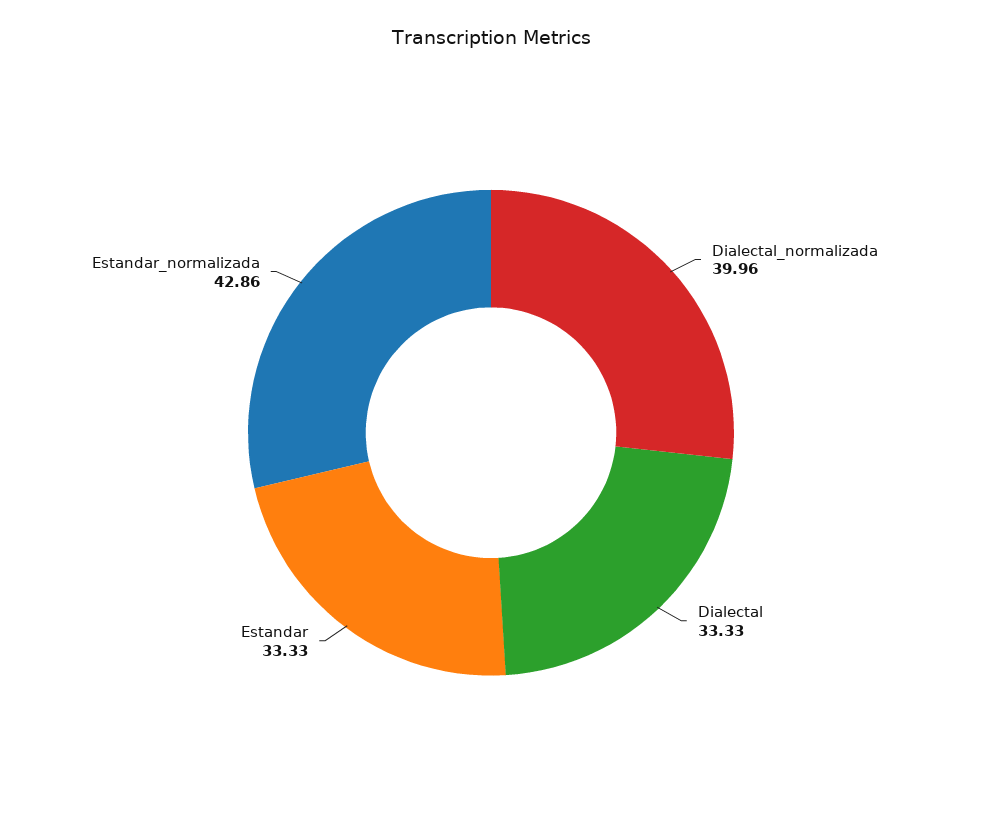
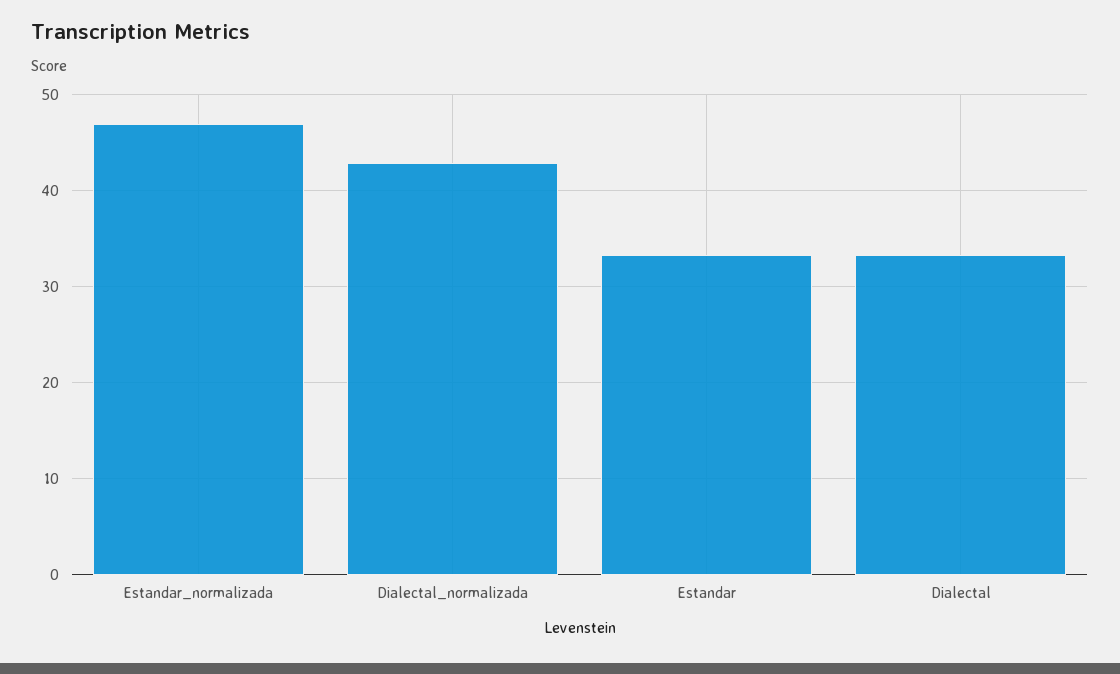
Dialectal_normalizada: 39.96 -> 43
Estandar_normalizada: 42.86 -> 47

